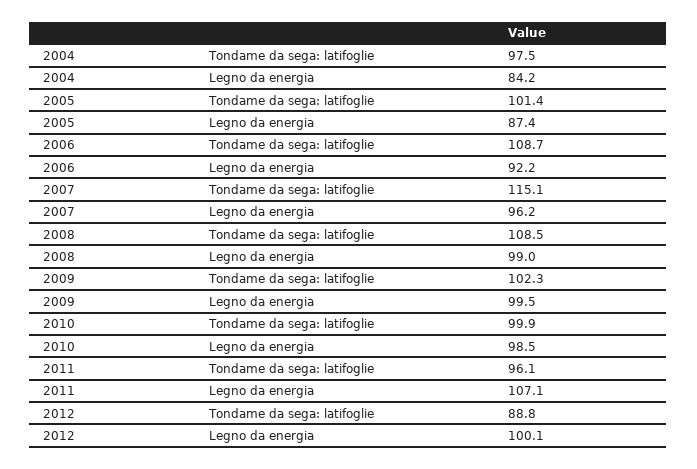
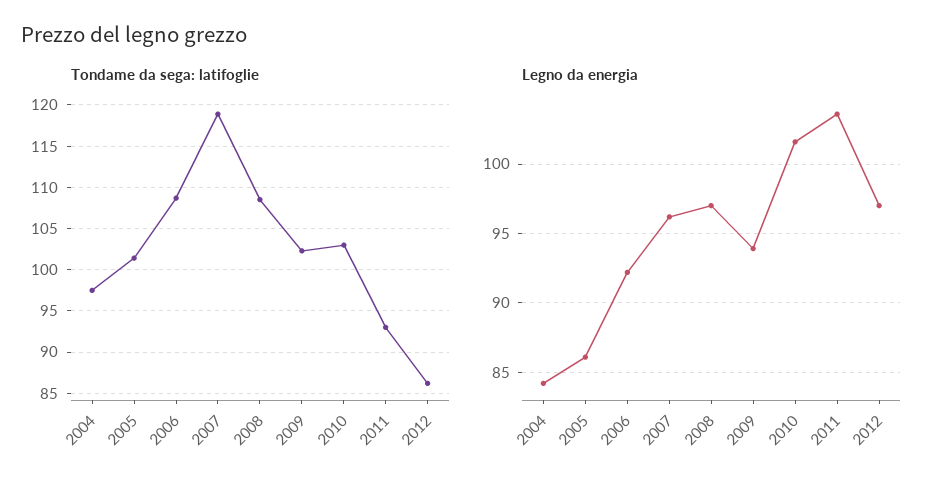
Legno da energia, 2005: 87.4 -> 86
Tondame da sega: latifoglie, 2007: 115.1 -> 119
Legno da energia, 2008: 99 -> 97
Legno da energia, 2009: 99.5 -> 94
Tondame da sega: latifoglie, 2010: 99.9 -> 103
Legno da energia, 2010: 98.5 -> 101.5
Tondame da sega: latifoglie, 2011: 96.1 -> 93
Legno da energia, 2011: 107.1 -> 103.5
Tondame da sega: latifoglie, 2012: 88.8 -> 86
Legno da energia, 2012: 100.1 -> 97

